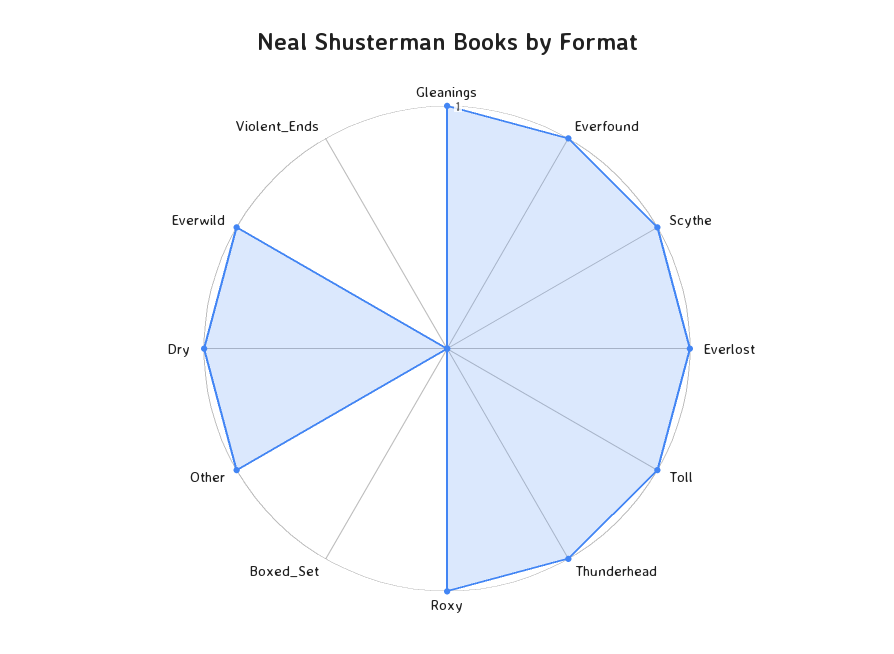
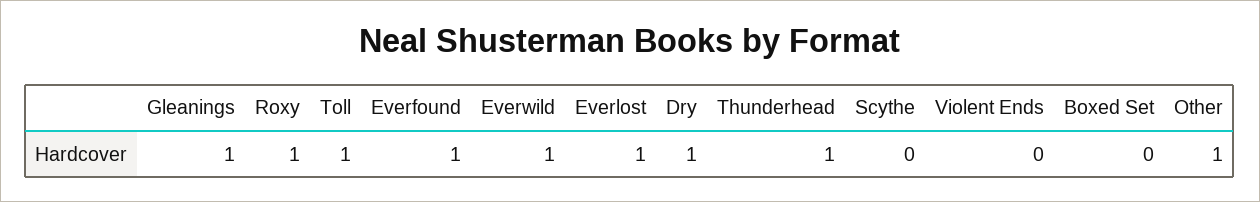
Scythe: 1 -> 0

